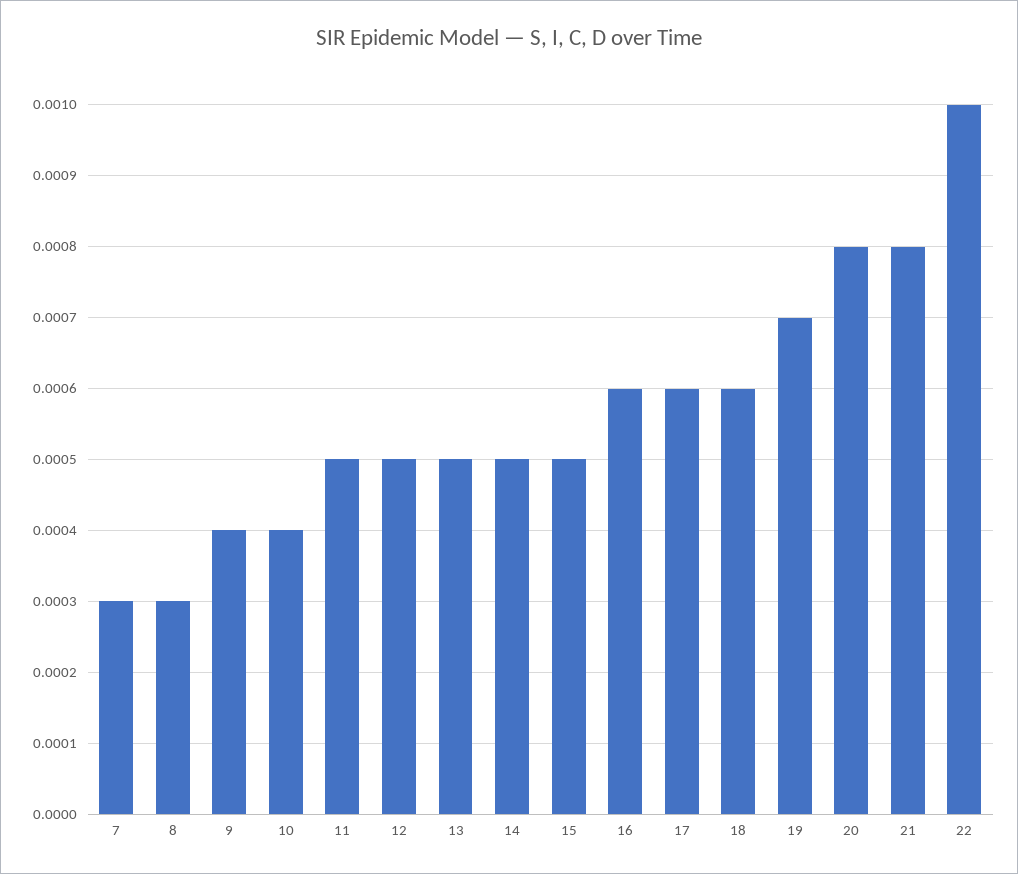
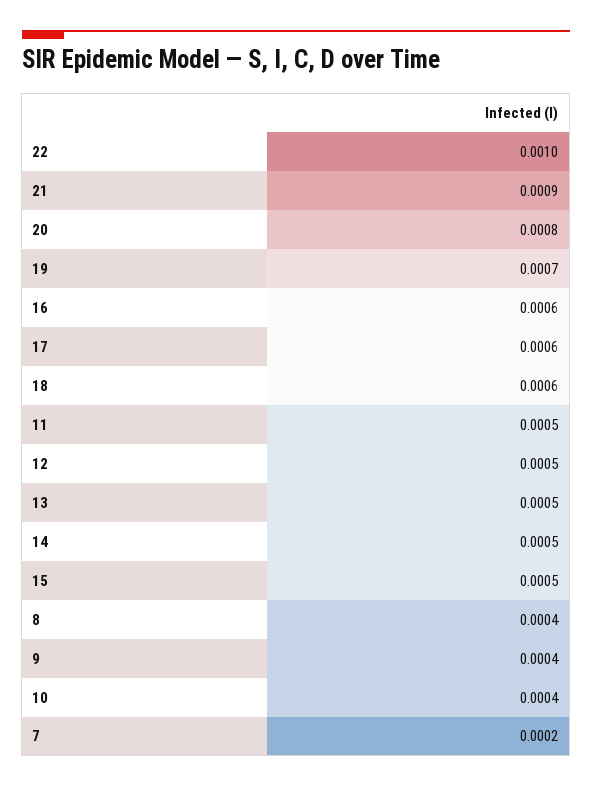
7: 0.0003 -> 0.0002
8: 0.0003 -> 0.0004
21: 0.0008 -> 0.0009

